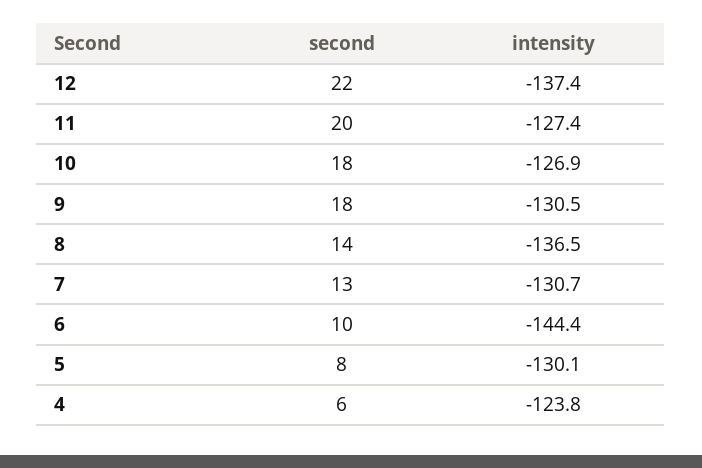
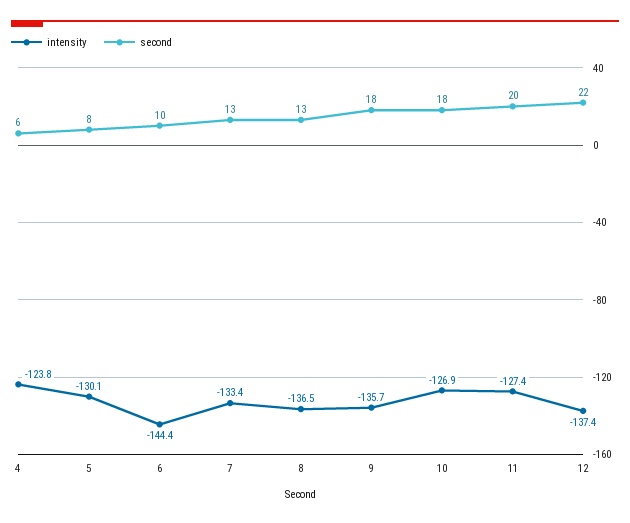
intensity, 9: -130.5 -> -135.7
second, 8: 14 -> 13
intensity, 7: -130.7 -> -133.4

